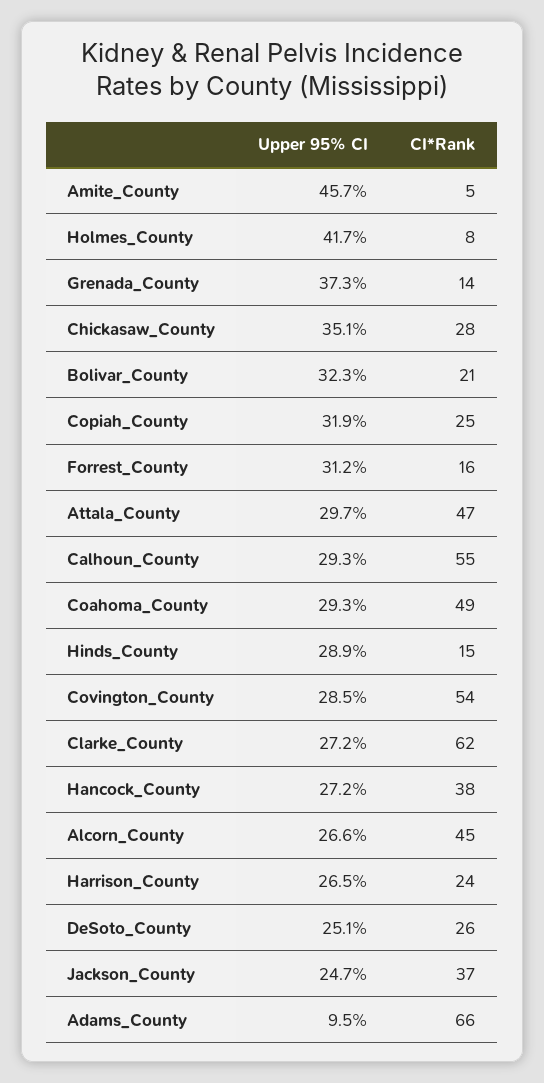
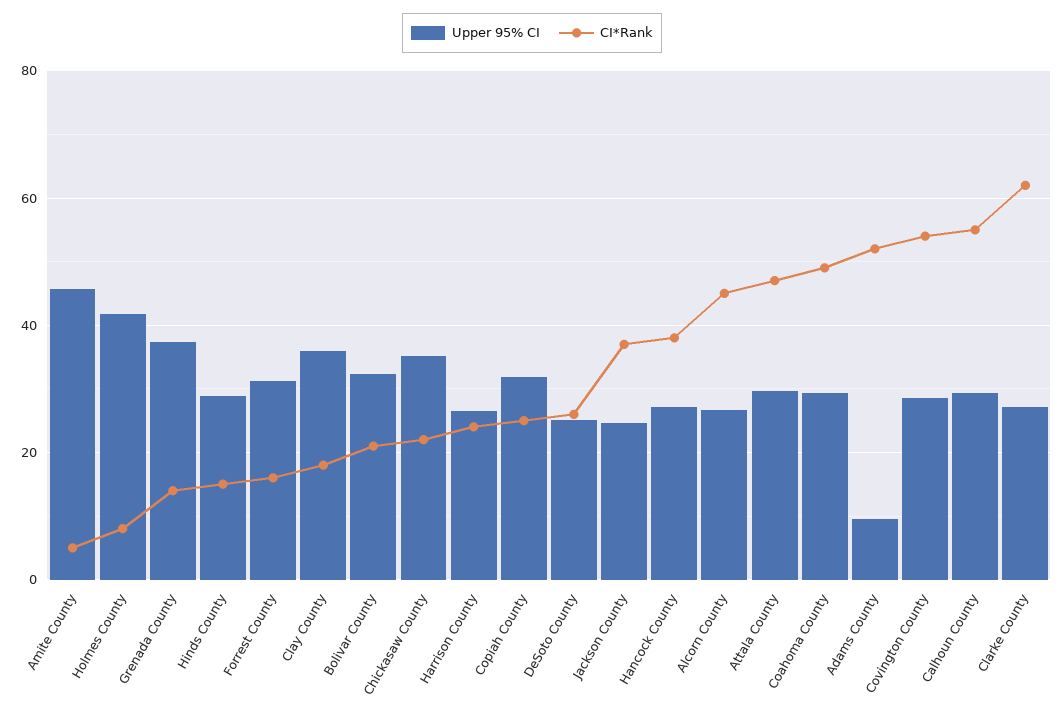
CI*Rank, Chickasaw_County: 28 -> 22
CI*Rank, Adams_County: 66 -> 52
Upper 95% CI, Clay County: none -> 36
CI*Rank, Clay County: none -> 18

